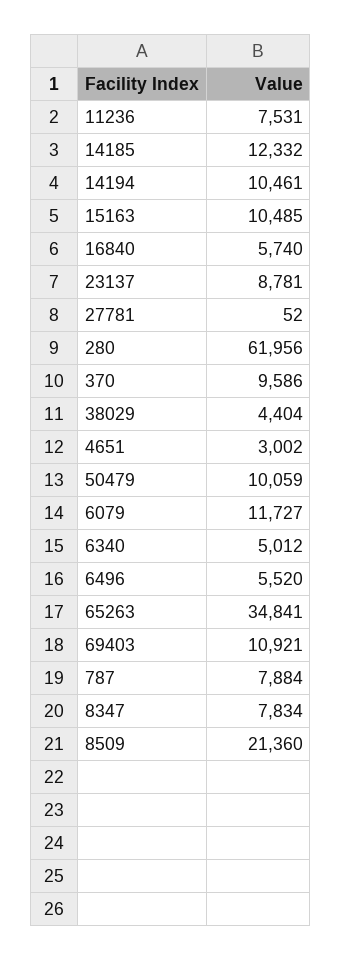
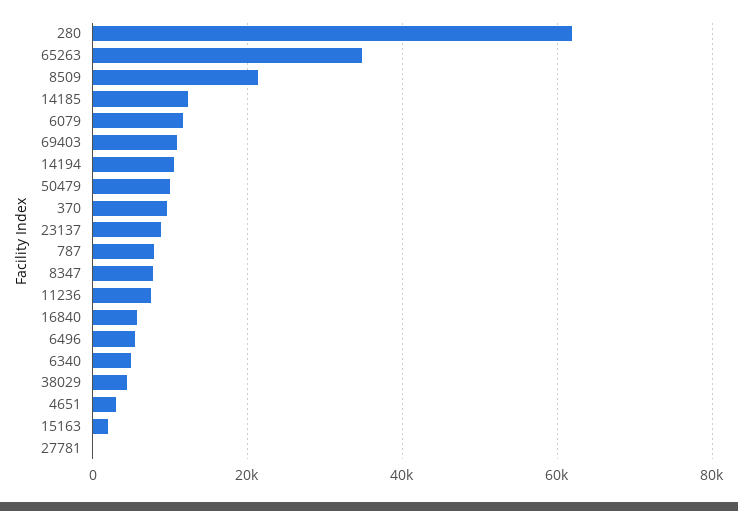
15163: 10485 -> 2000

